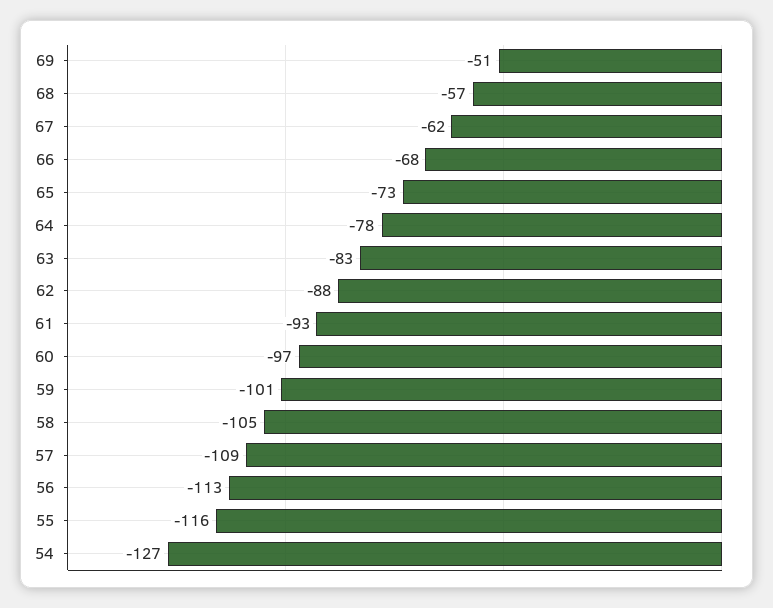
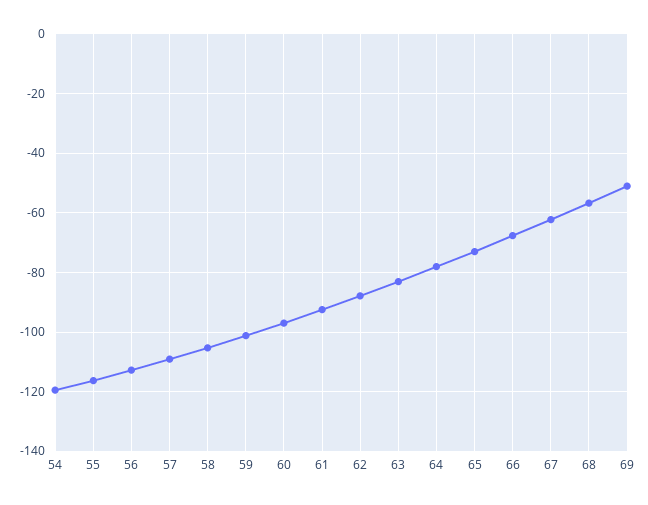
54: -127 -> -120

